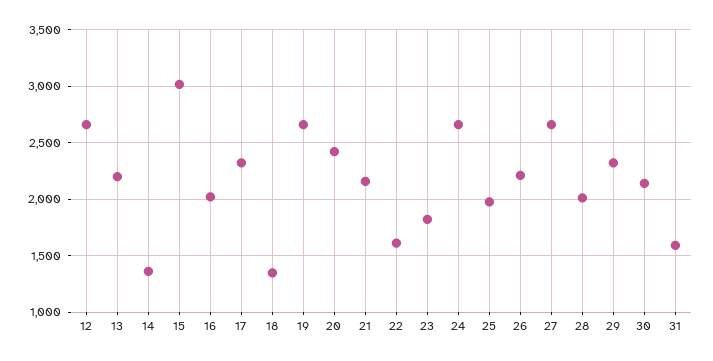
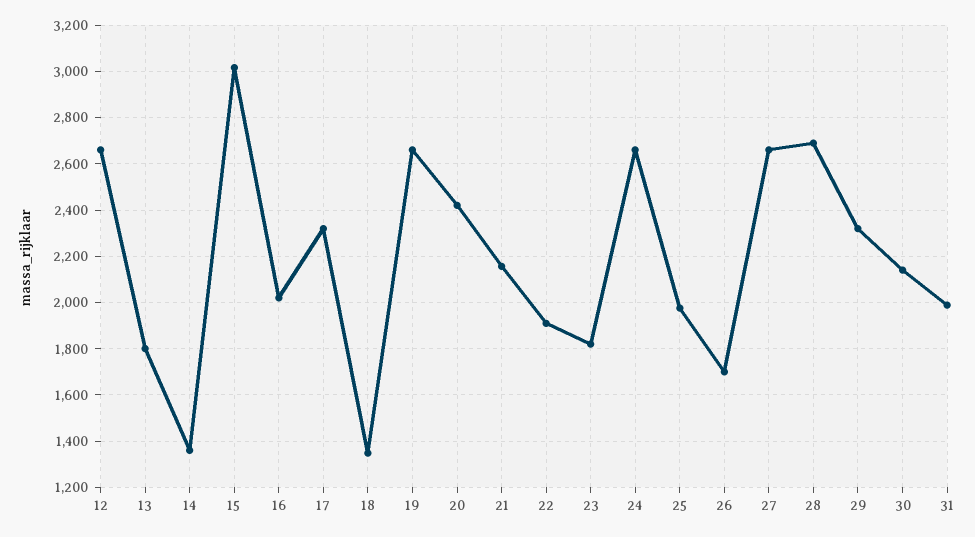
13: 2200 -> 1800
22: 1600 -> 1900
26: 2200 -> 1700
28: 2000 -> 2700
31: 1600 -> 2000

